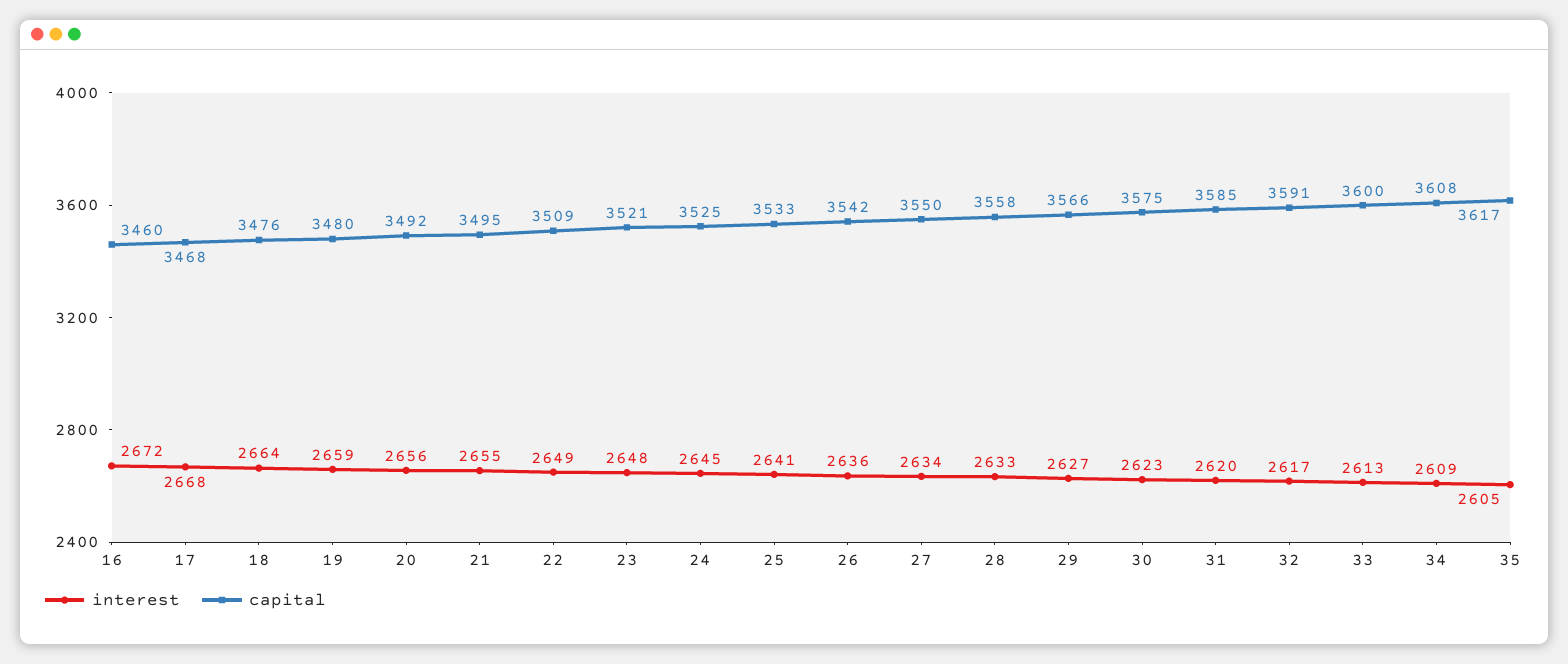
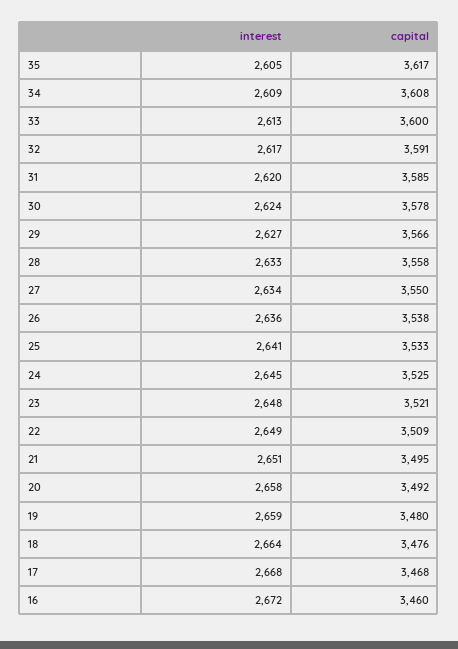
interest, 20: 2656 -> 2658
interest, 21: 2655 -> 2651
capital, 26: 3542 -> 3538
interest, 30: 2623 -> 2624
capital, 30: 3575 -> 3578

